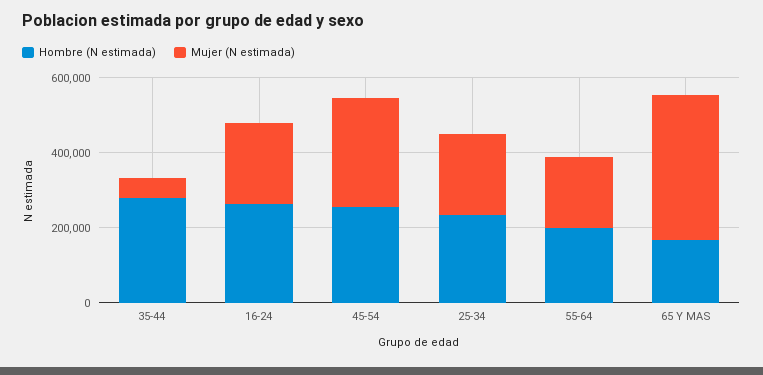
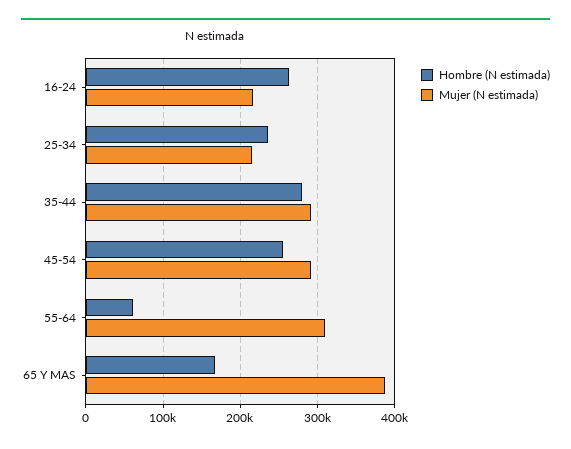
Mujer (N estimada), 35-44: 50000 -> 290000
Hombre (N estimada), 55-64: 200000 -> 60000
Mujer (N estimada), 55-64: 200000 -> 310000

